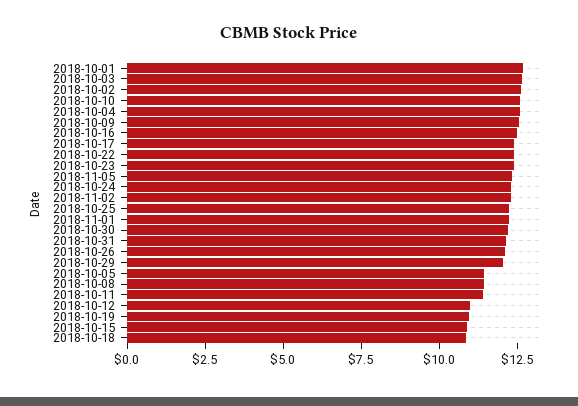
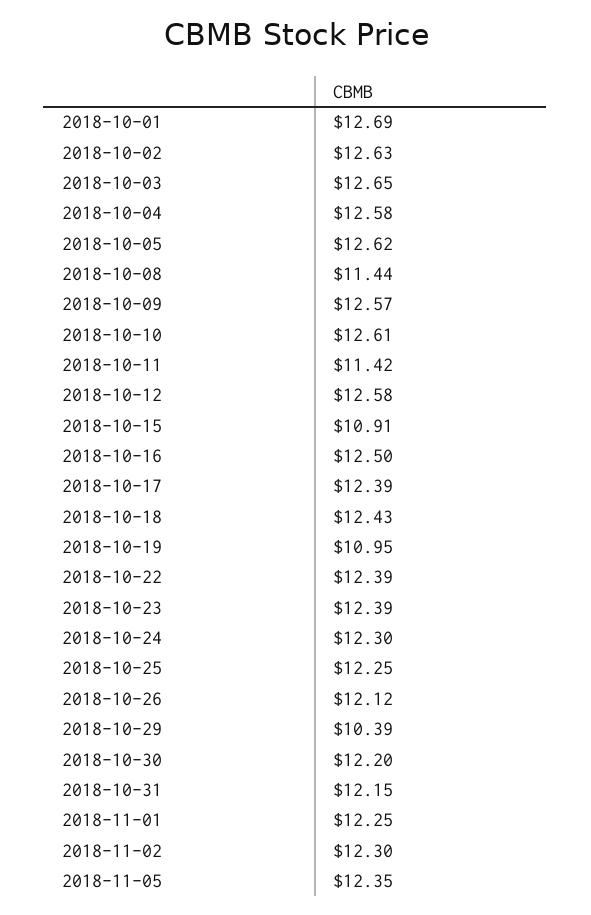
2018-10-29: 12 -> 10.39
2018-10-05: 11.5 -> 12.62
2018-10-12: 11 -> 12.58
2018-10-18: 11 -> 12.43

